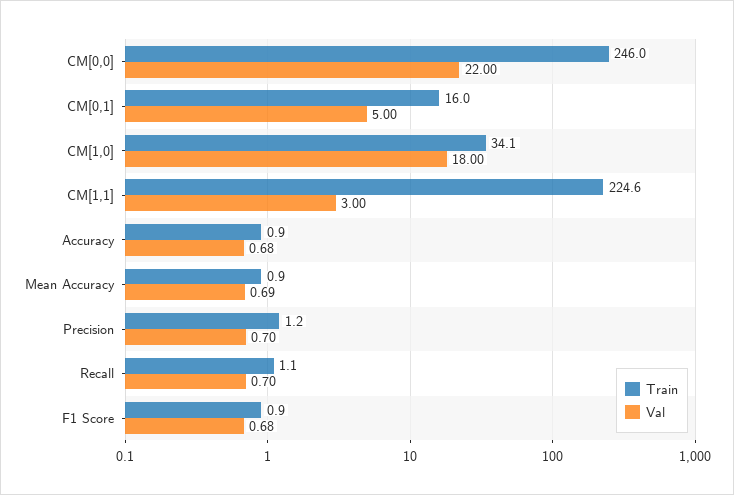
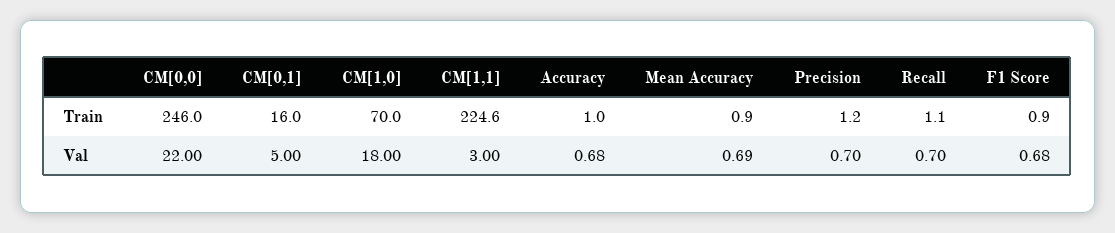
Train, CM[1,0]: 34.1 -> 70
Train, Accuracy: 0.9 -> 1

